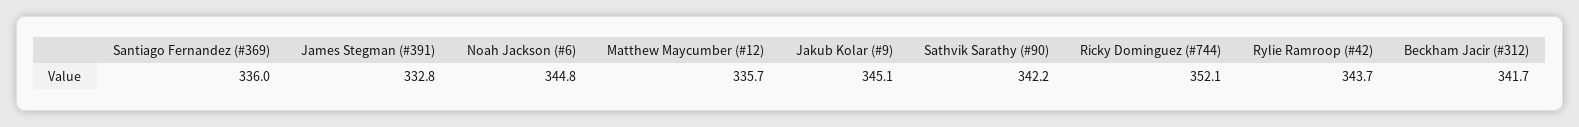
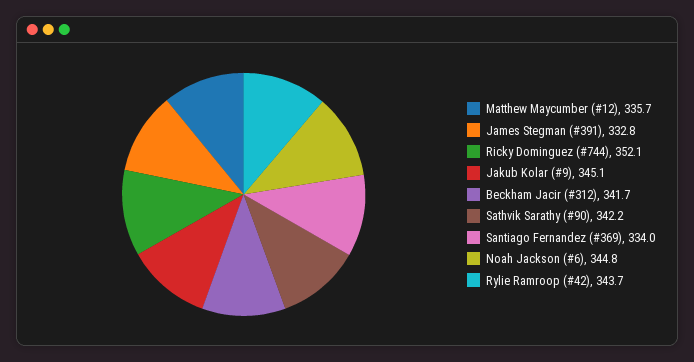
Santiago Fernandez (#369): 336 -> 334

